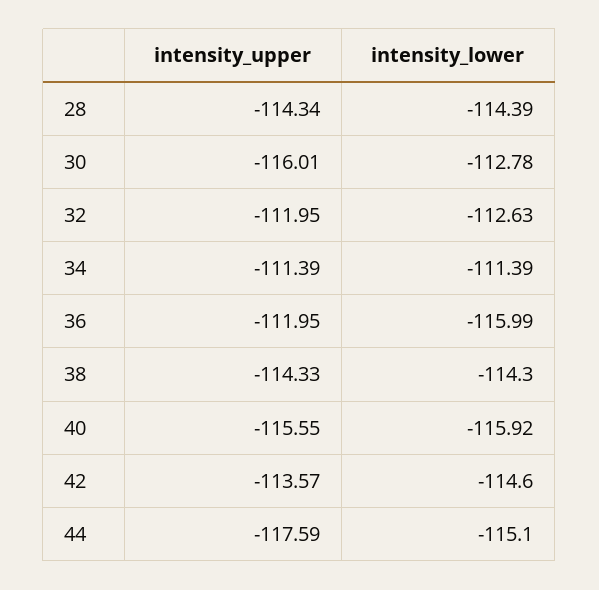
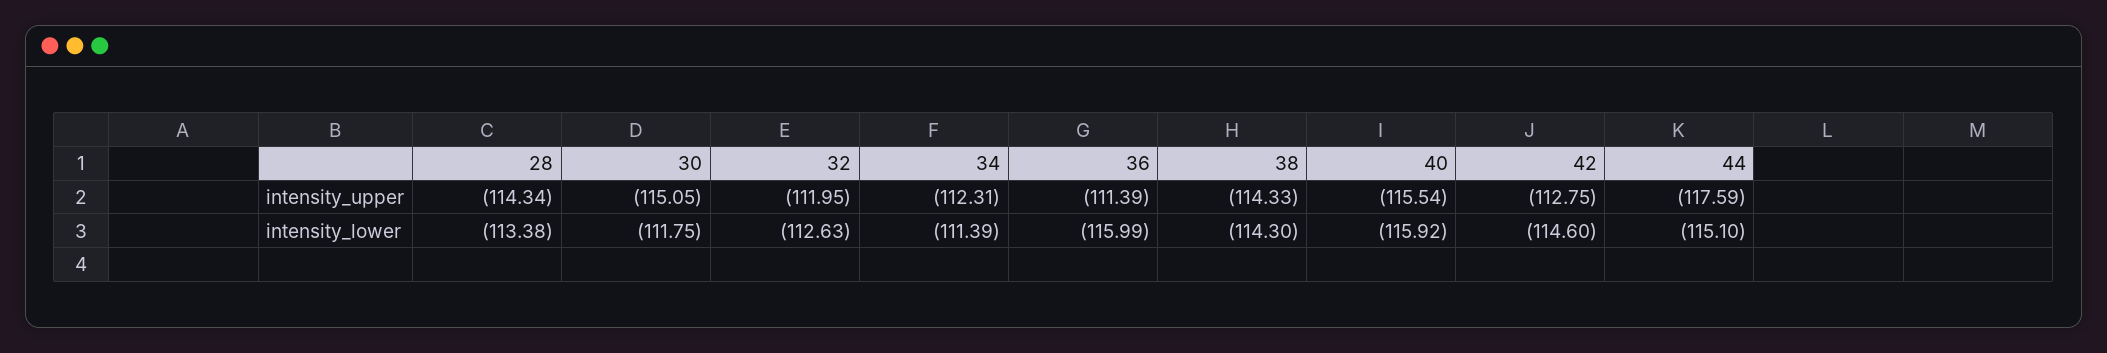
intensity_lower, 28: -114.39 -> -113.38
intensity_upper, 30: -116.01 -> -115.05
intensity_lower, 30: -112.78 -> -111.75
intensity_upper, 34: -111.39 -> -112.31
intensity_upper, 36: -111.95 -> -111.39
intensity_upper, 40: -115.55 -> -115.54
intensity_upper, 42: -113.57 -> -112.75

